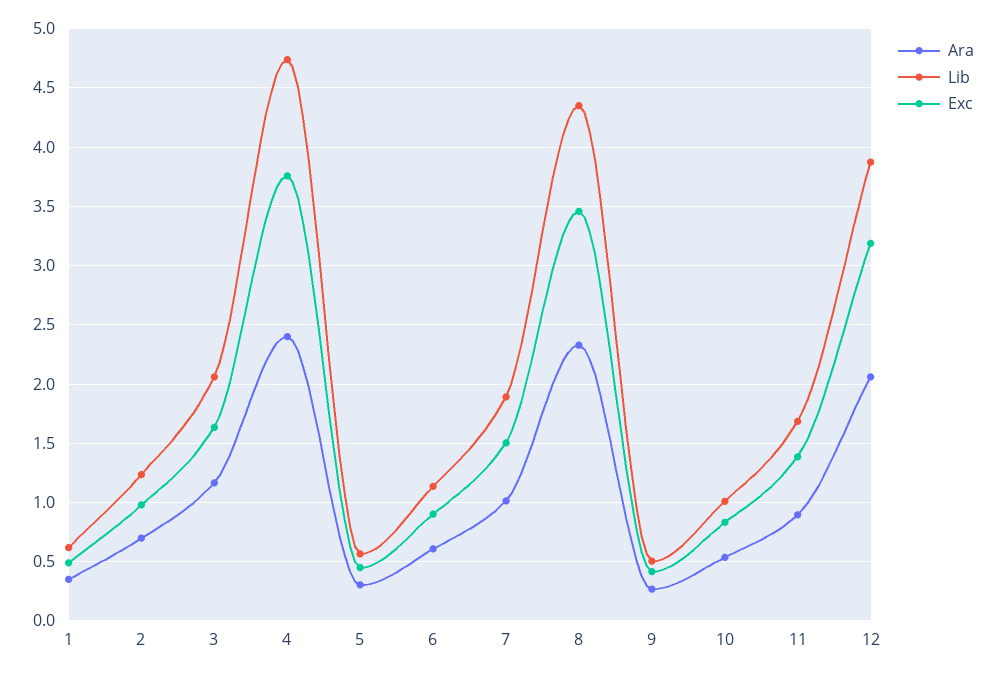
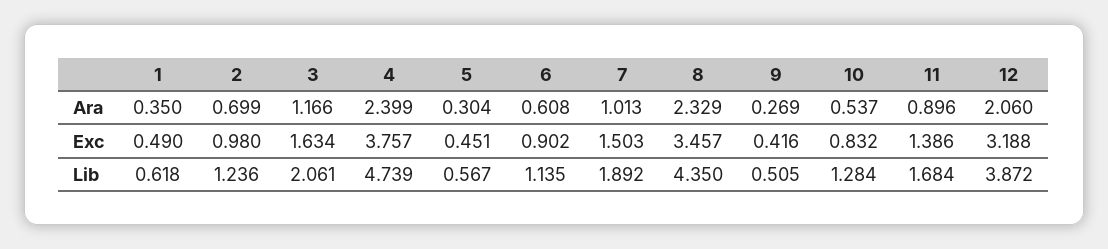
Lib, 10: 1 -> 1.284

